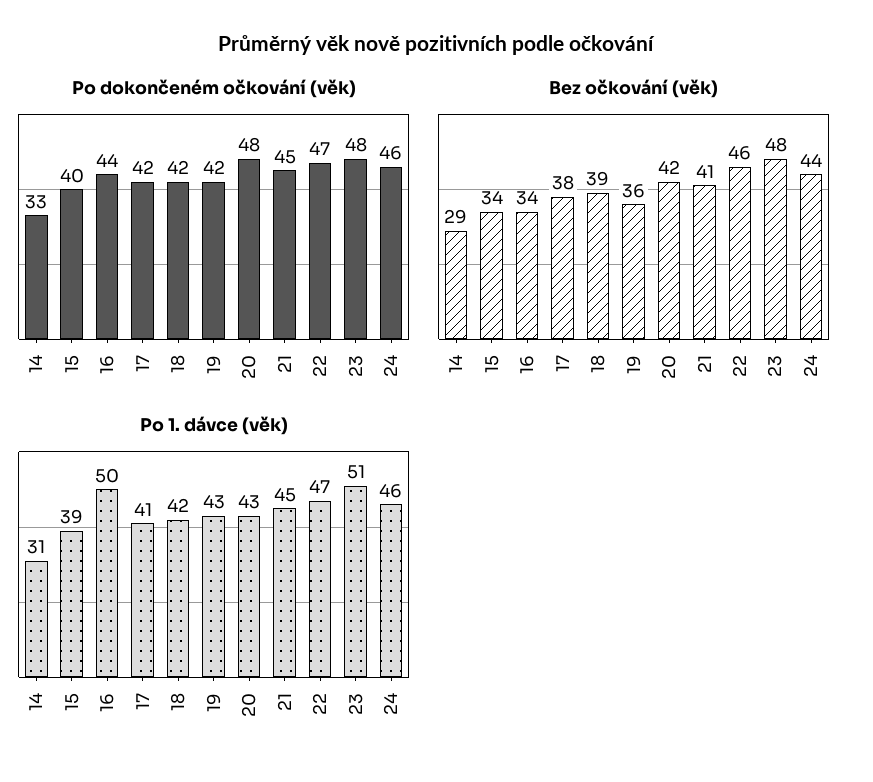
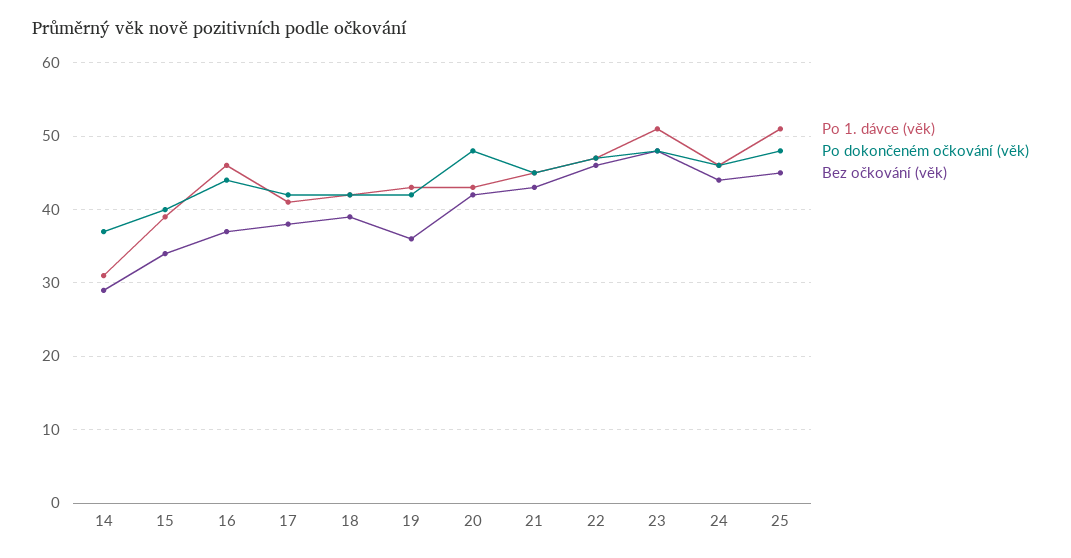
Po dokončeném očkování (věk), 14: 33 -> 37
Bez očkování (věk), 16: 34 -> 37
Bez očkování (věk), 21: 41 -> 43
Po 1. dávce (věk), 16: 50 -> 46
Po 1. dávce (věk), 25: none -> 51
Po dokončeném očkování (věk), 25: none -> 48
Bez očkování (věk), 25: none -> 45

